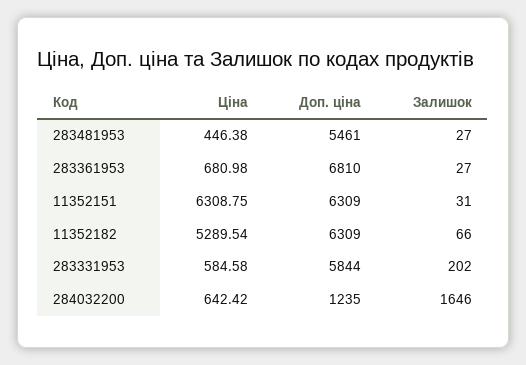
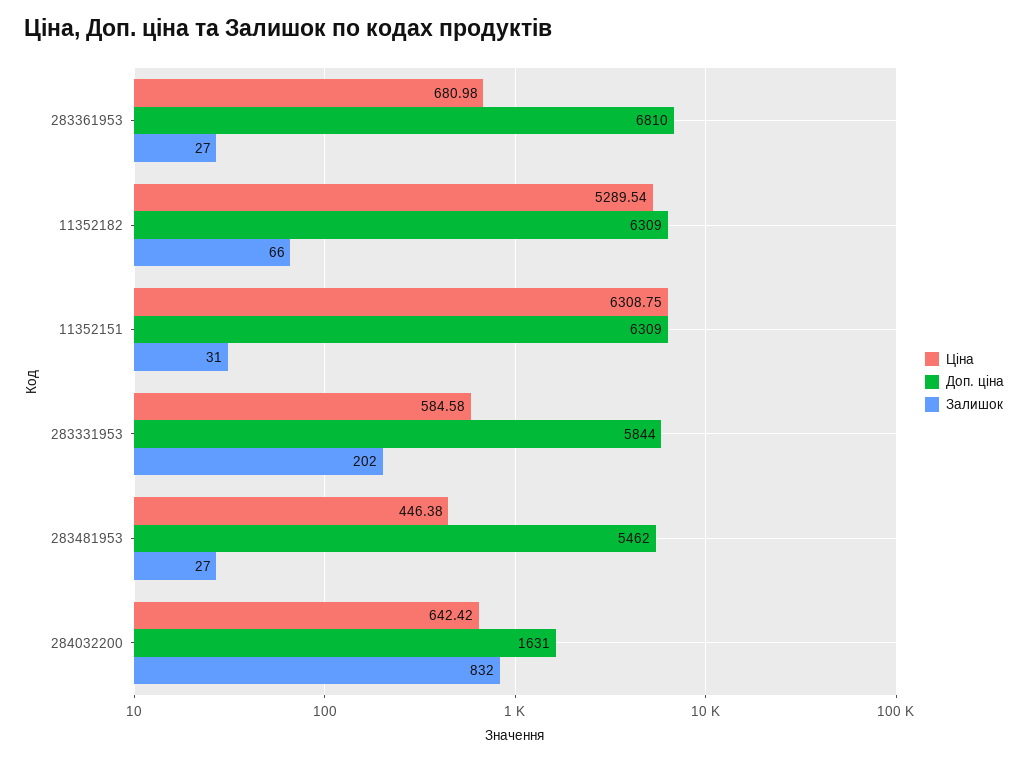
Доп. ціна, 283481953: 5461 -> 5462
Доп. ціна, 284032200: 1235 -> 1631
Залишок, 284032200: 1646 -> 832

